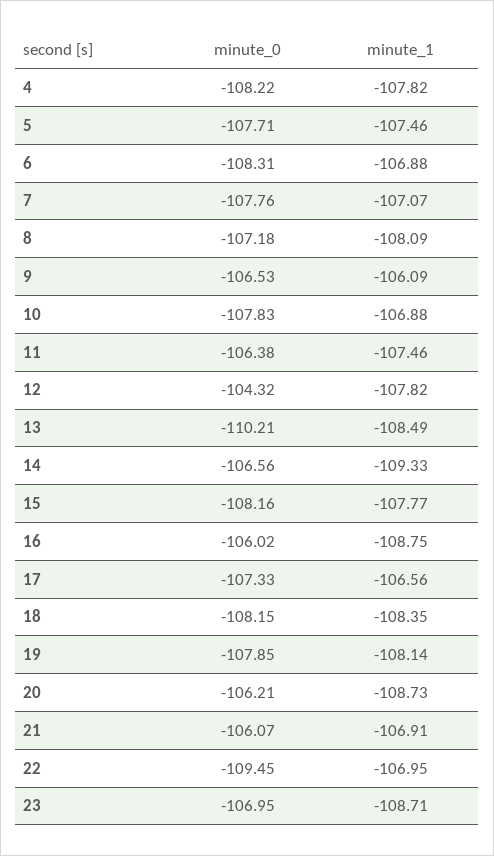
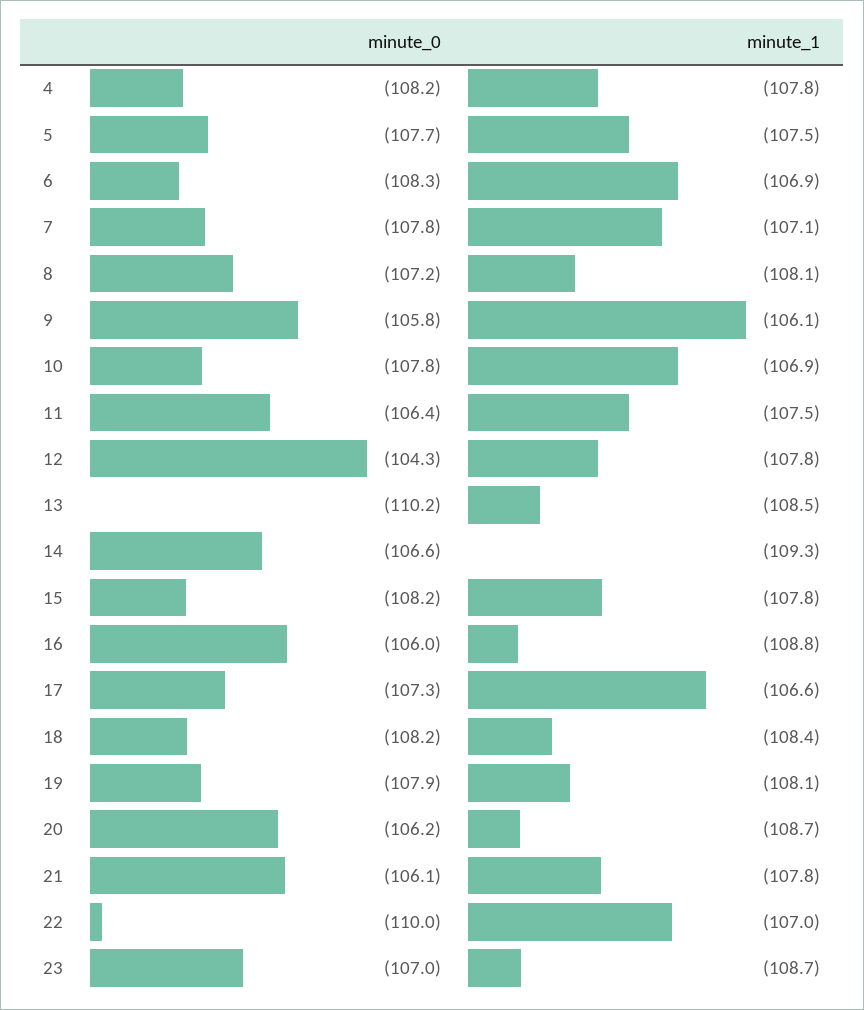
minute_0, 9: -106.53 -> -105.8
minute_1, 21: -106.91 -> -107.8
minute_0, 22: -109.45 -> -110

